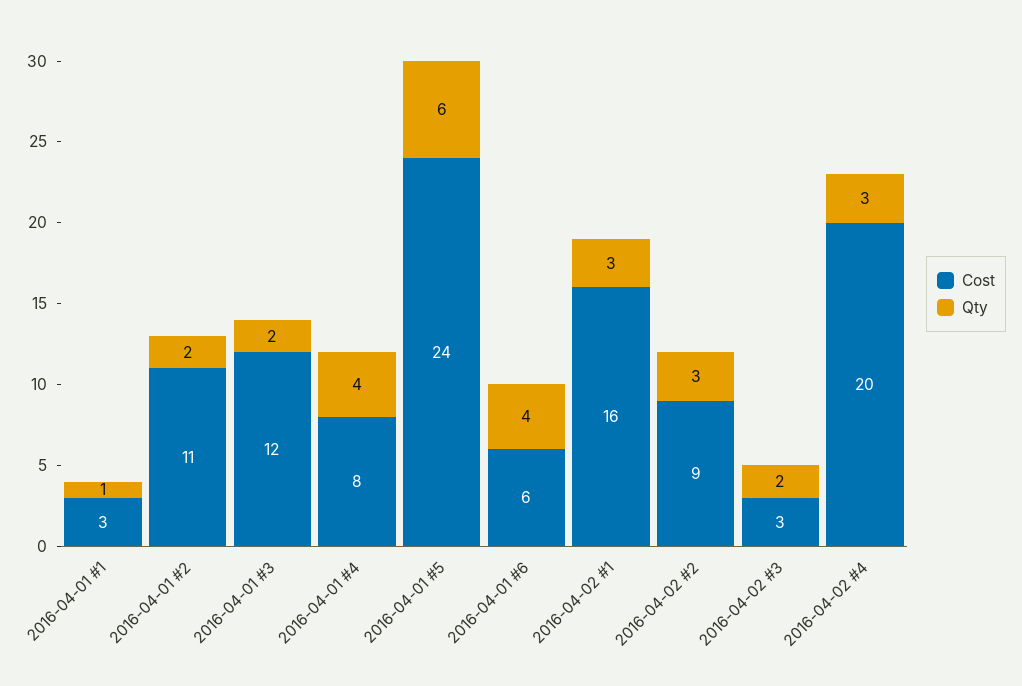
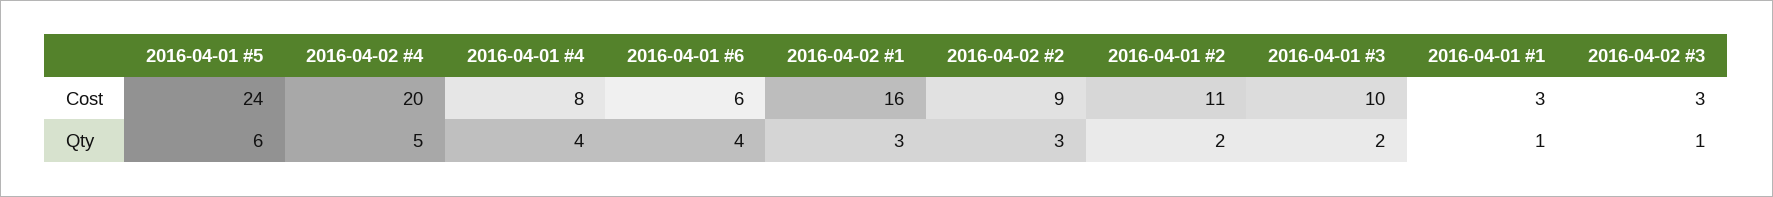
Cost, 2016-04-01 #3: 12 -> 10
Qty, 2016-04-02 #3: 2 -> 1
Qty, 2016-04-02 #4: 3 -> 5

